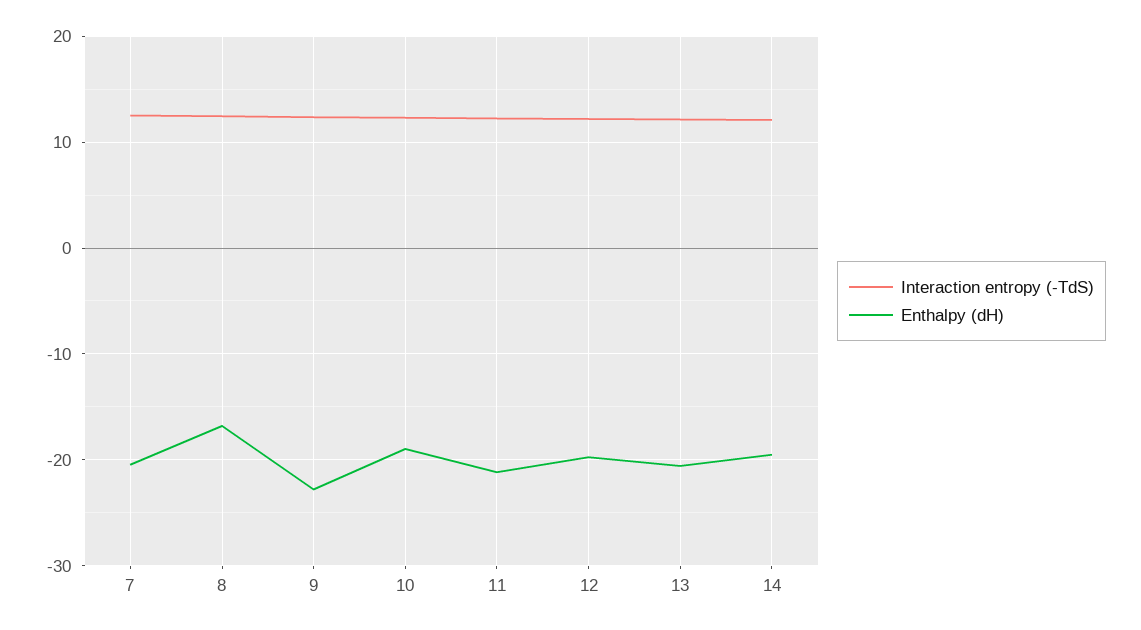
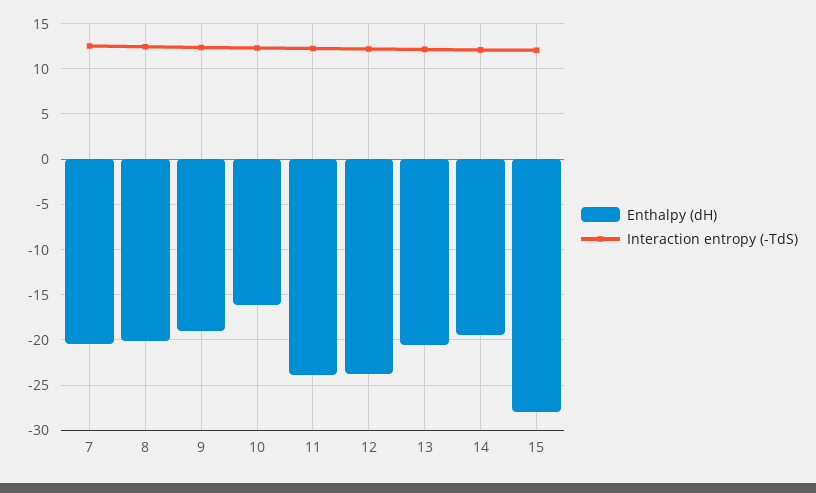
Enthalpy (dH), 8: -17 -> -20
Enthalpy (dH), 9: -23 -> -19
Enthalpy (dH), 10: -19 -> -16
Enthalpy (dH), 11: -21 -> -24
Enthalpy (dH), 12: -20 -> -24
Enthalpy (dH), 15: none -> -28
Interaction entropy (-TdS), 15: none -> 12

